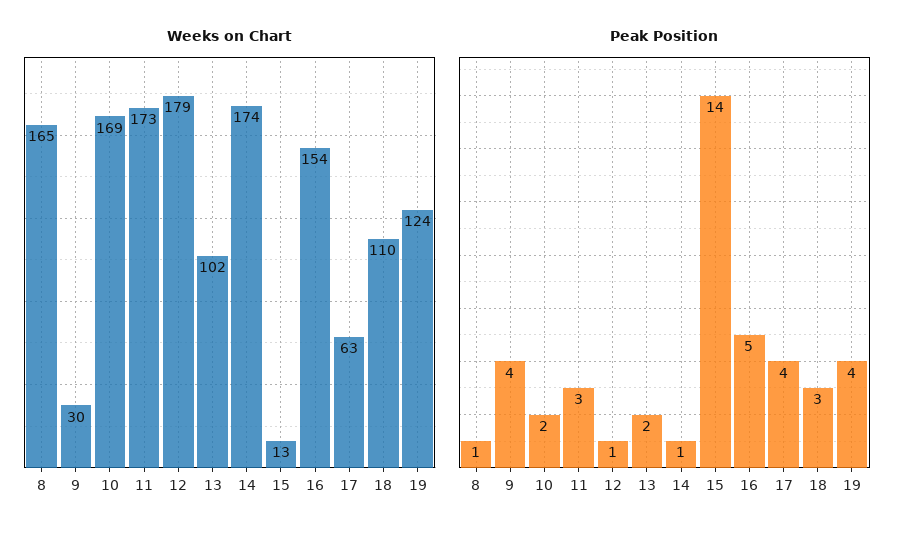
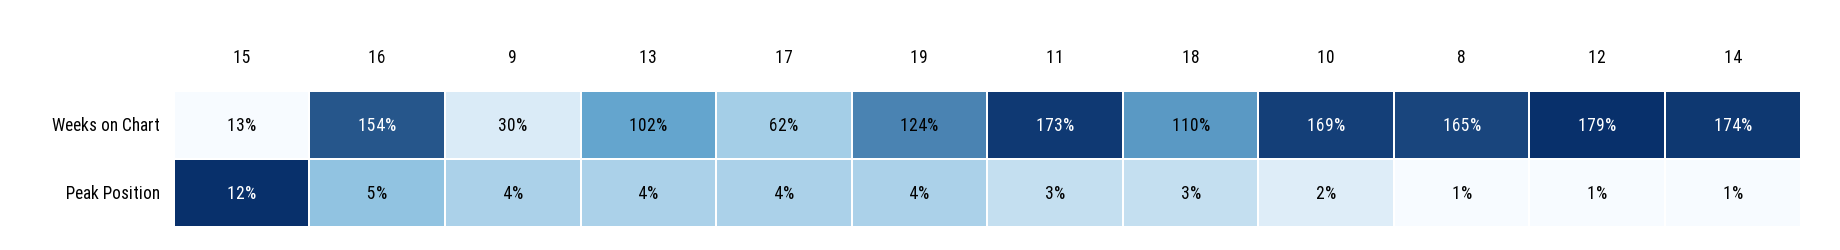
Weeks on Chart, 17: 63 -> 62
Peak Position, 13: 2 -> 4
Peak Position, 15: 14 -> 12

